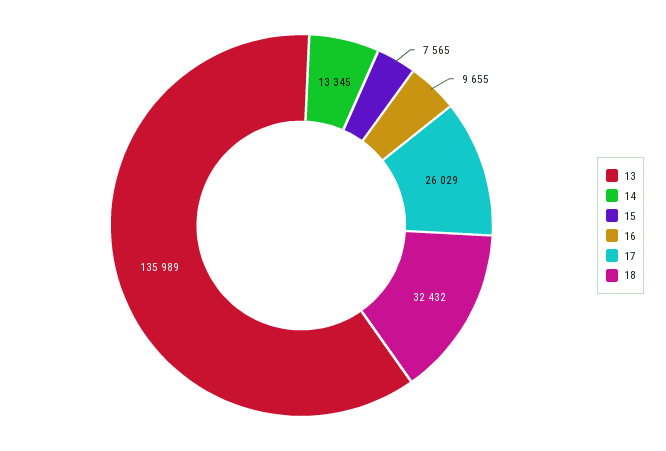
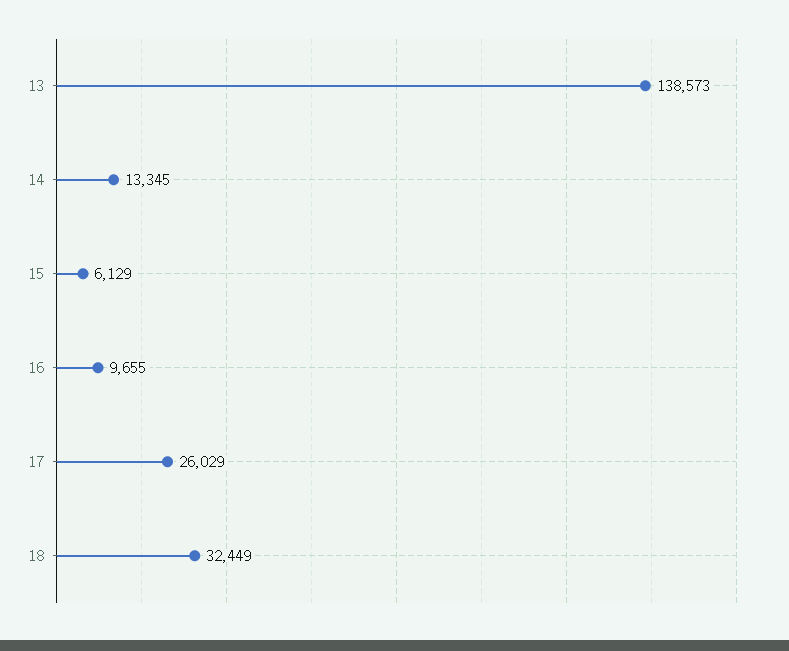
13: 135989 -> 138573
15: 7565 -> 6129
18: 32432 -> 32449

